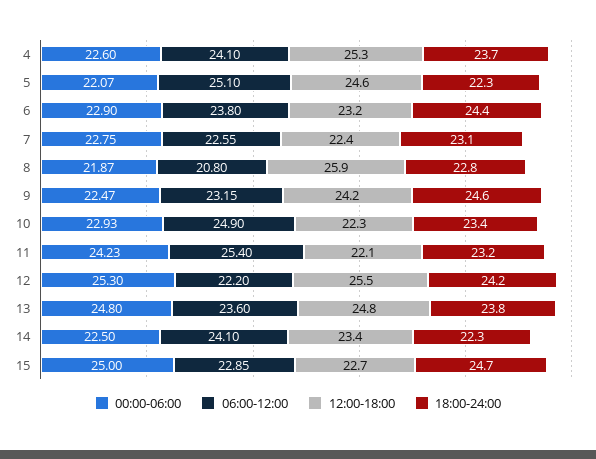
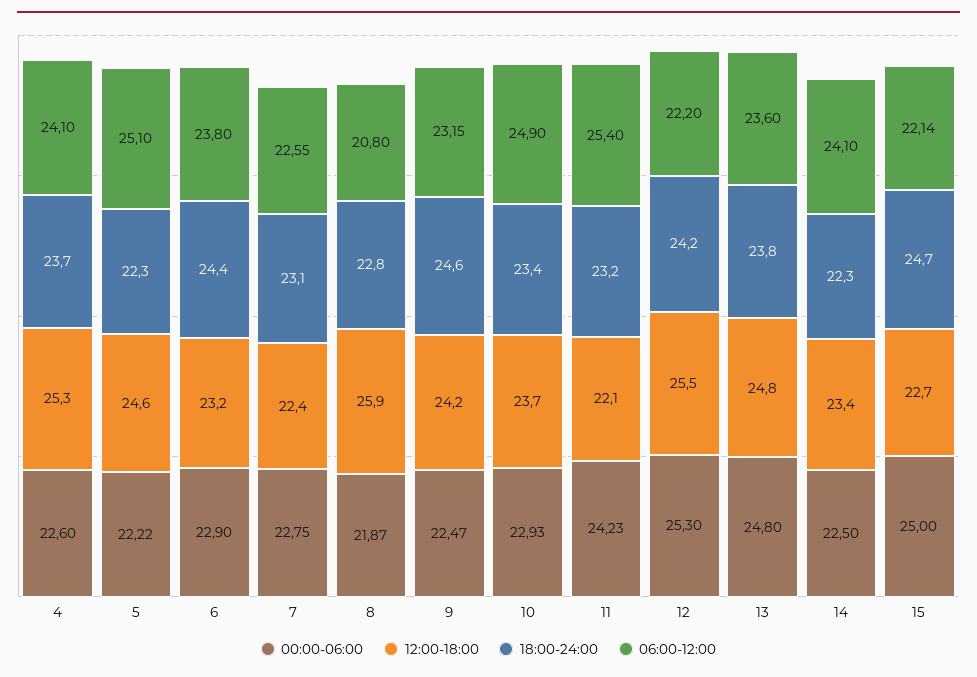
00:00-06:00, 5: 22.07 -> 22.22
12:00-18:00, 10: 22.3 -> 23.7
06:00-12:00, 15: 22.85 -> 22.14

